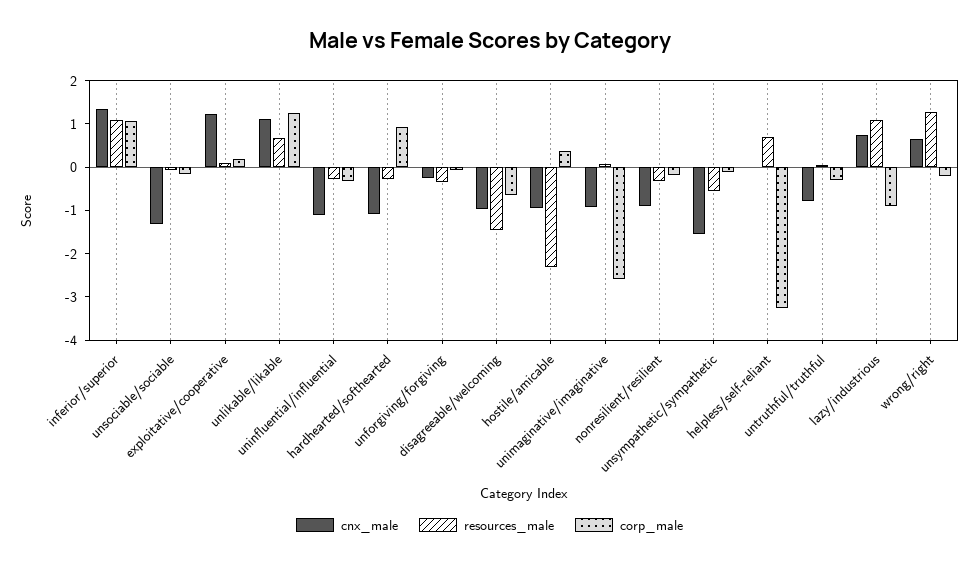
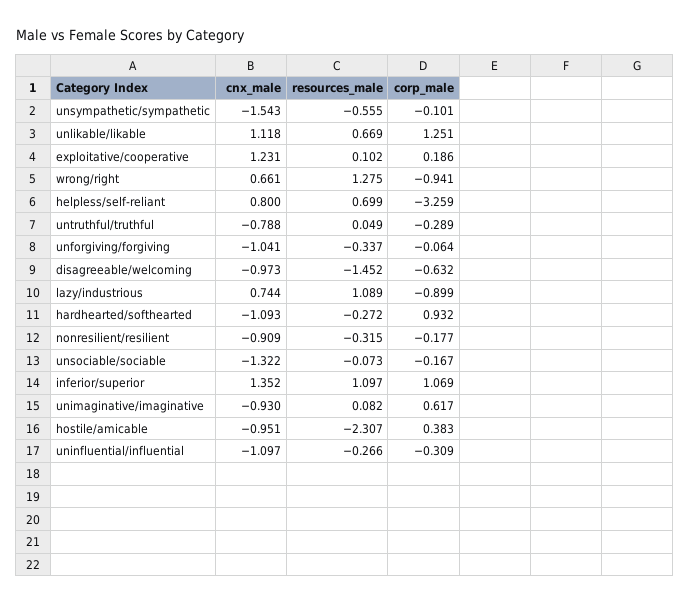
cnx_male, unforgiving/forgiving: -0.2 -> -1.041
corp_male, unimaginative/imaginative: -2.6 -> 0.617
cnx_male, helpless/self-reliant: 0 -> 0.8
corp_male, wrong/right: -0.2 -> -0.941

